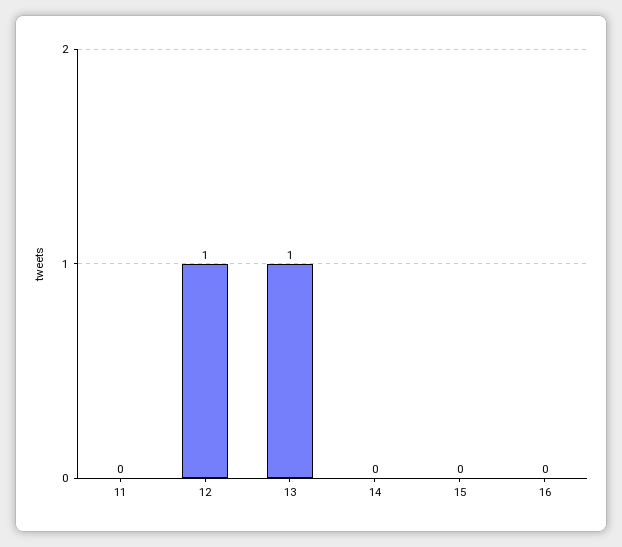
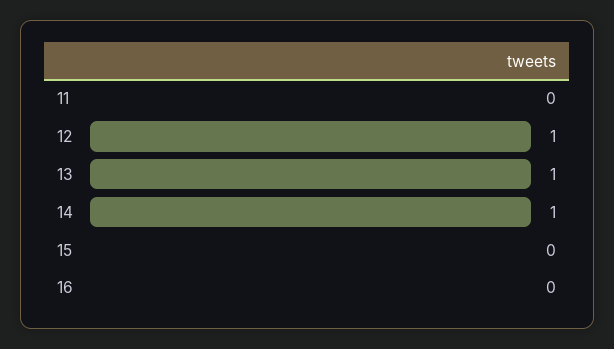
14: 0 -> 1

